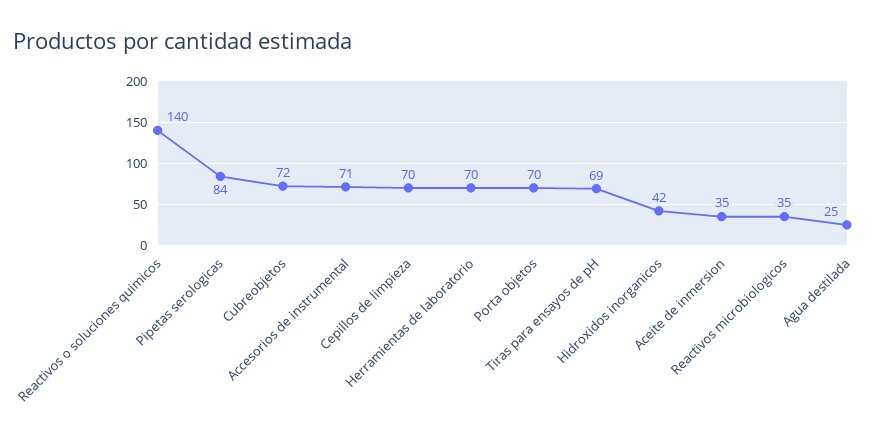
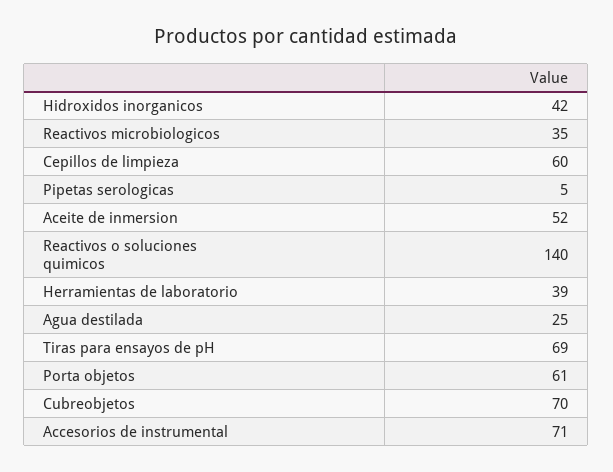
Pipetas serologicas: 84 -> 5
Cubreobjetos: 72 -> 70
Cepillos de limpieza: 70 -> 60
Herramientas de laboratorio: 70 -> 39
Porta objetos: 70 -> 61
Aceite de inmersion: 35 -> 52

